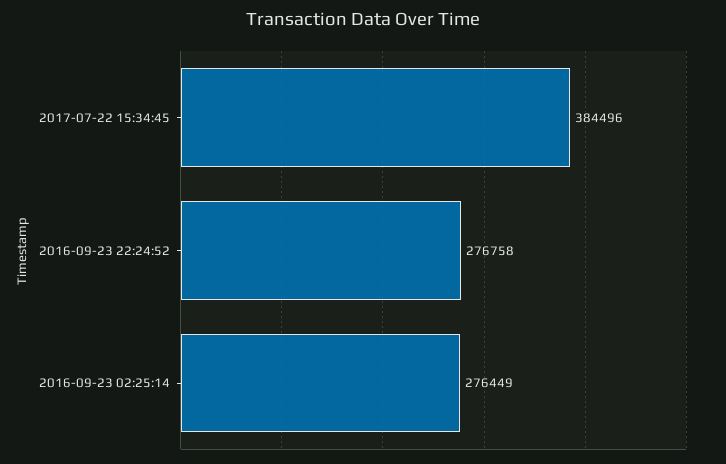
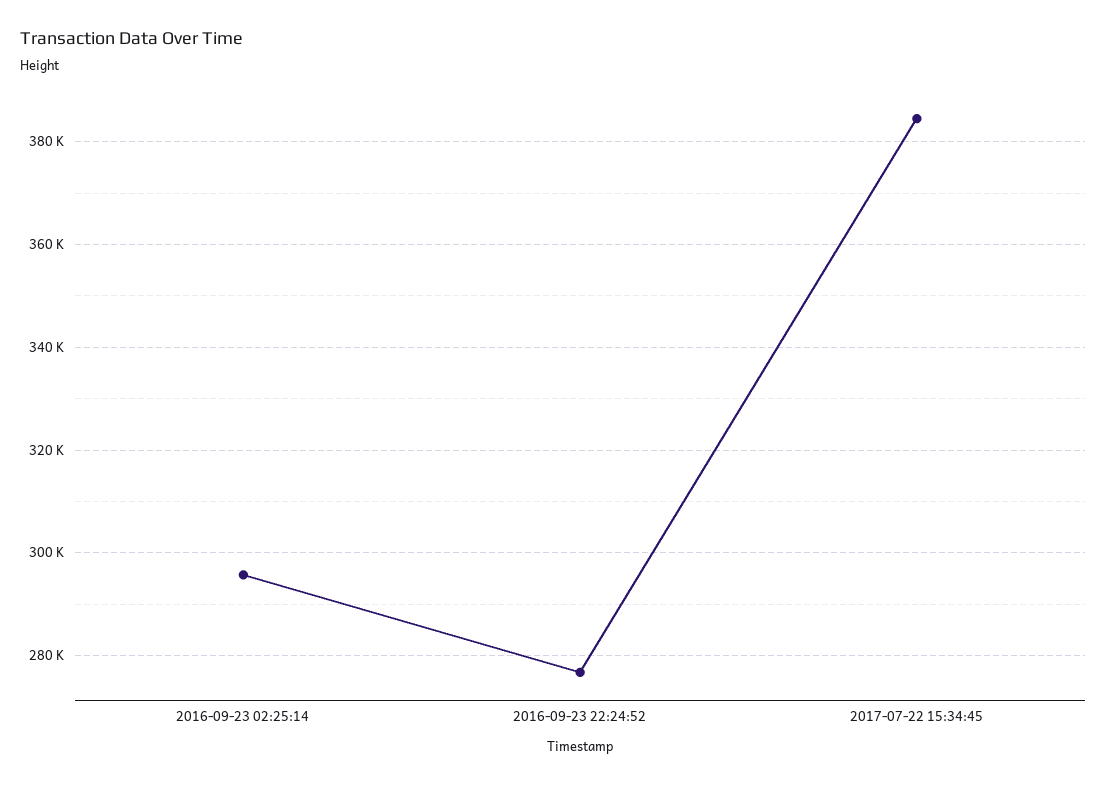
2016-09-23 02:25:14: 276449 -> 296000

